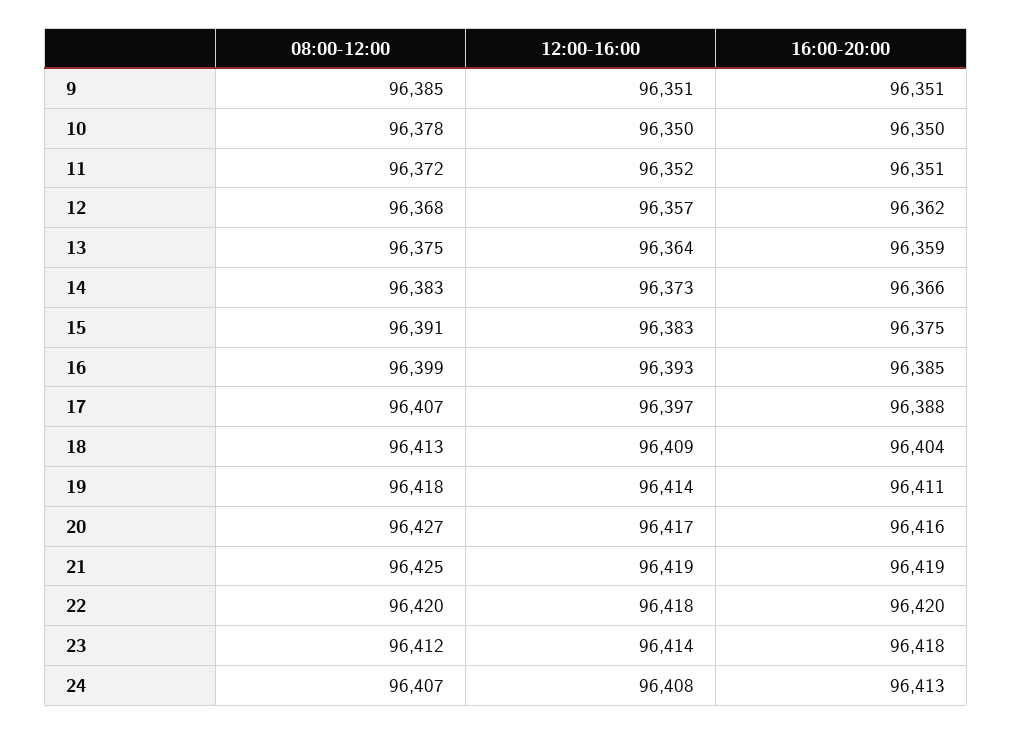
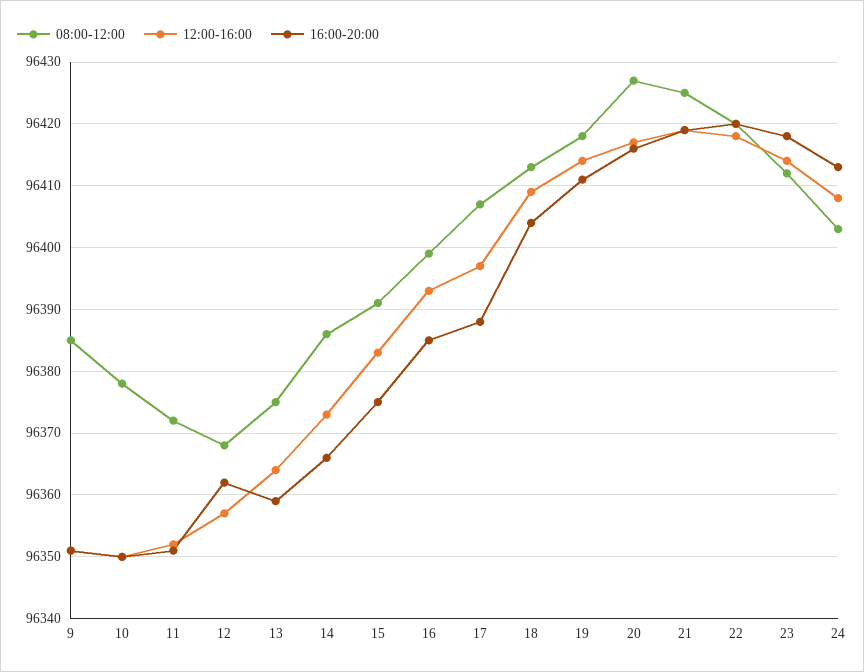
08:00-12:00, 14: 96383 -> 96386
08:00-12:00, 24: 96407 -> 96403

